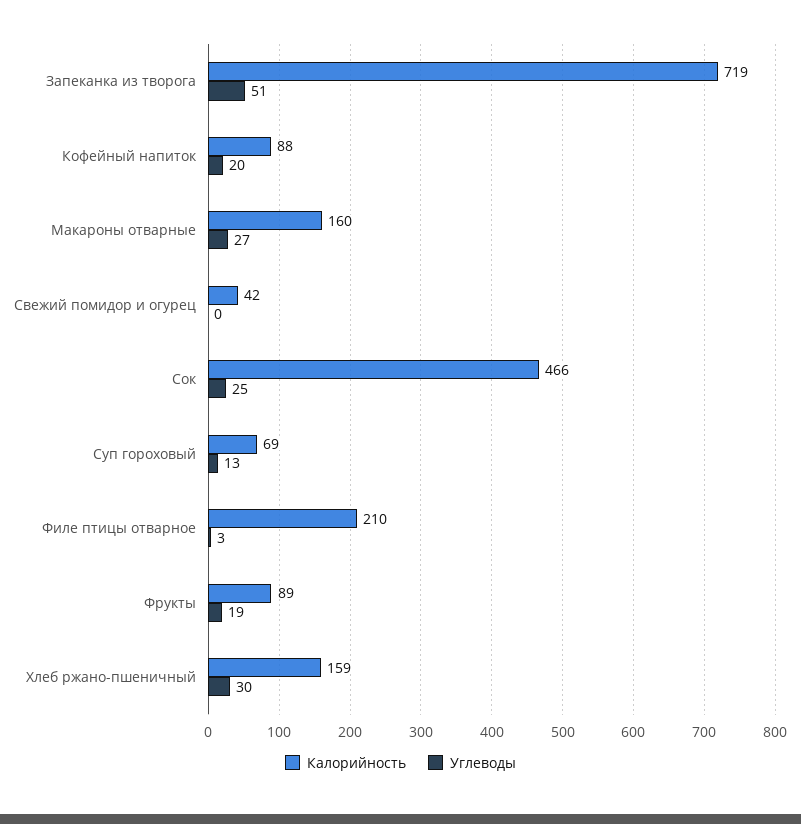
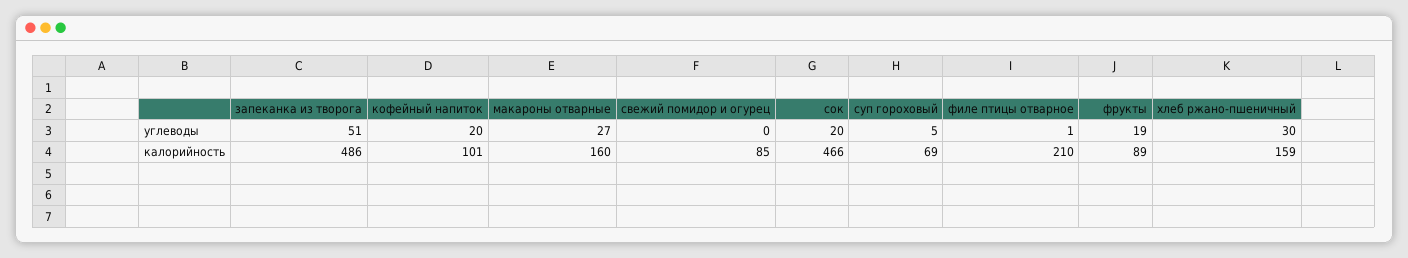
Калорийность, Запеканка из творога: 719 -> 486
Калорийность, Кофейный напиток: 88 -> 101
Калорийность, Свежий помидор и огурец: 42 -> 85
Углеводы, Сок: 25 -> 20
Углеводы, Суп гороховый: 13 -> 5
Углеводы, Филе птицы отварное: 3 -> 1

